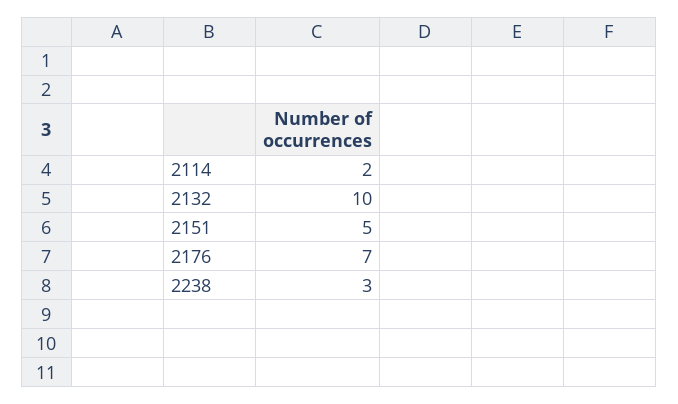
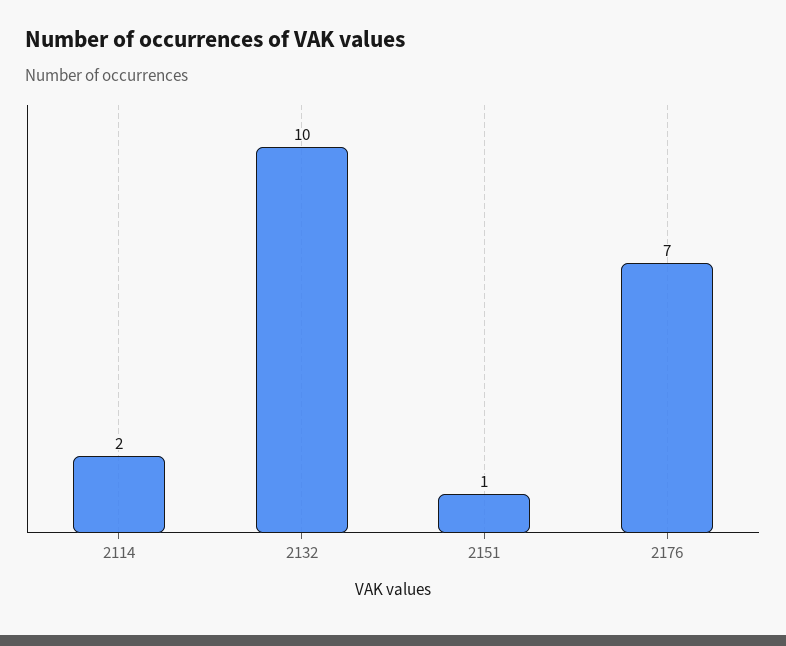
2151: 5 -> 1
2238: 3 -> none

